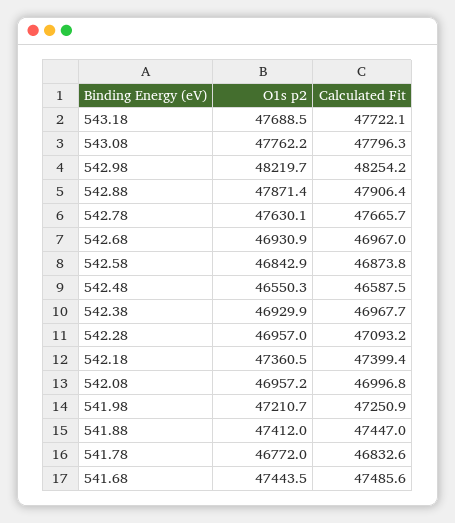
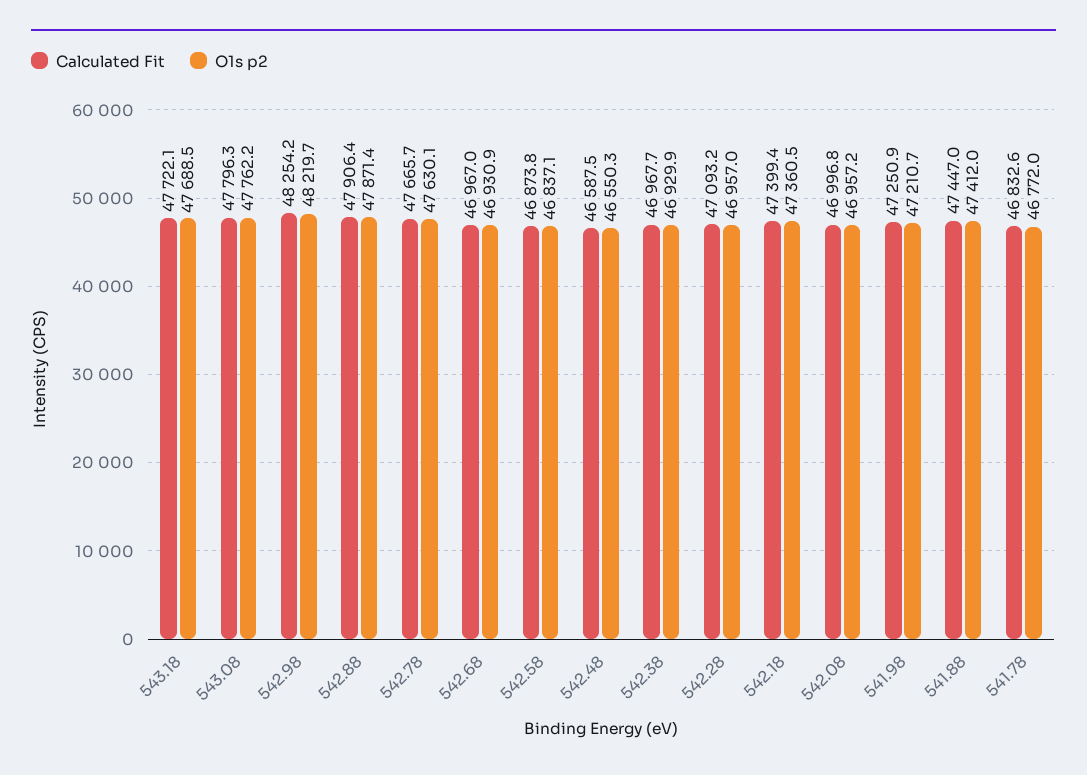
O1s p2, 542.58: 46842.9 -> 46837.1
O1s p2, 541.68: 47443.5 -> none
Calculated Fit, 541.68: 47485.6 -> none

